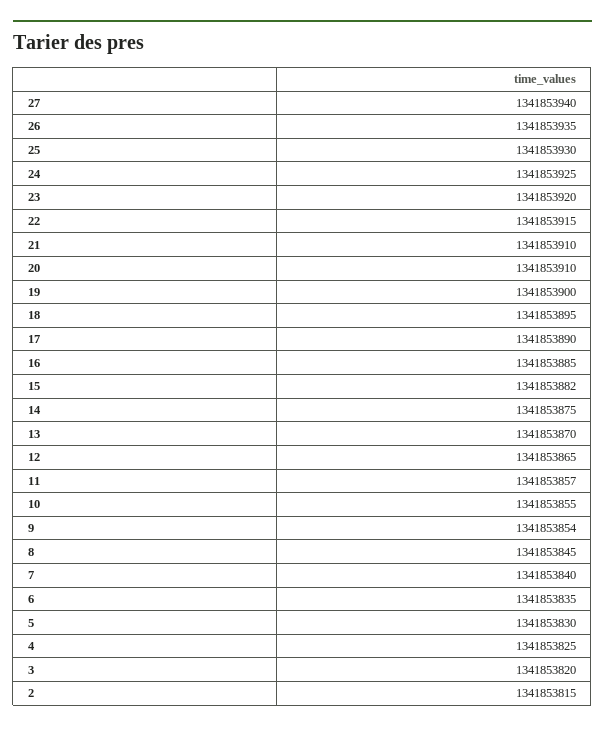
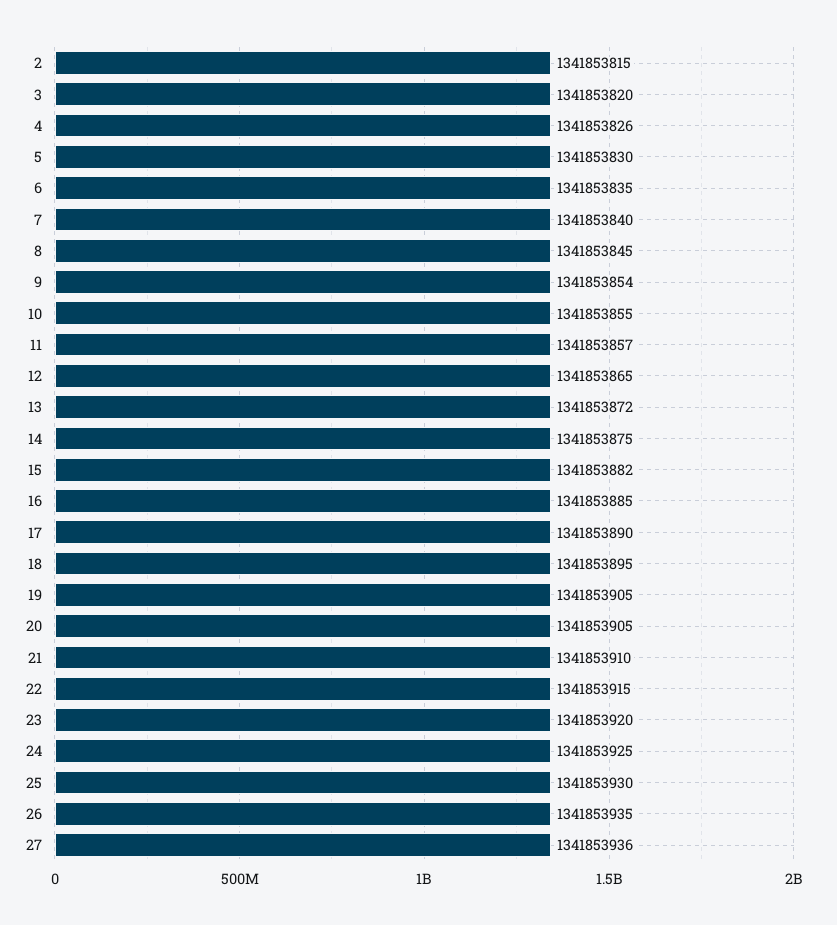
27: 1341853940 -> 1341853936
20: 1341853910 -> 1341853905
19: 1341853900 -> 1341853905
13: 1341853870 -> 1341853872
4: 1341853825 -> 1341853826

